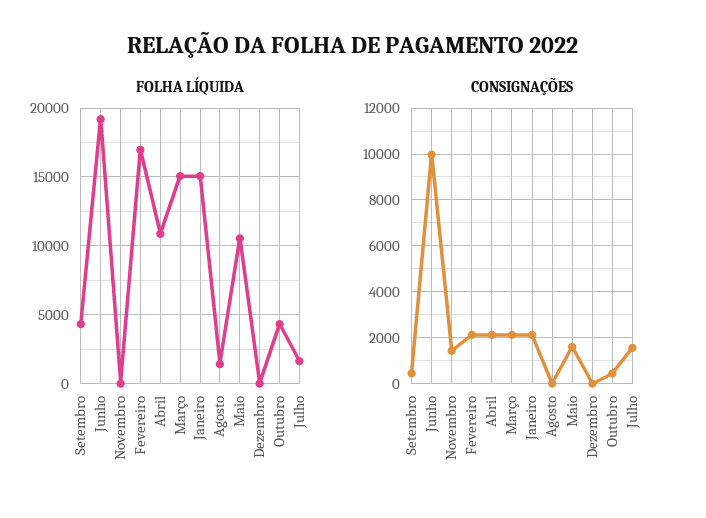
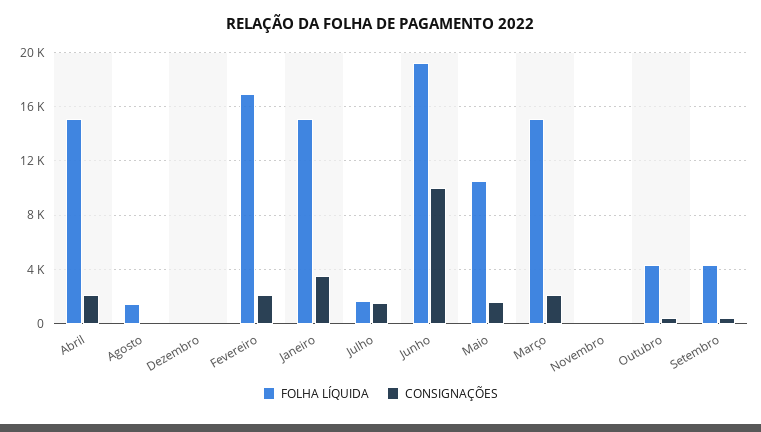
FOLHA LÍQUIDA, Abril: 11000 -> 15000
CONSIGNAÇÕES, Novembro: 1500 -> 0
CONSIGNAÇÕES, Janeiro: 2000 -> 3500

